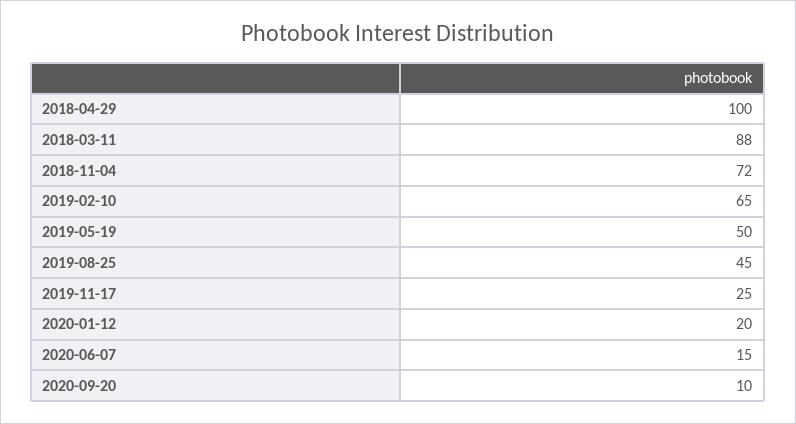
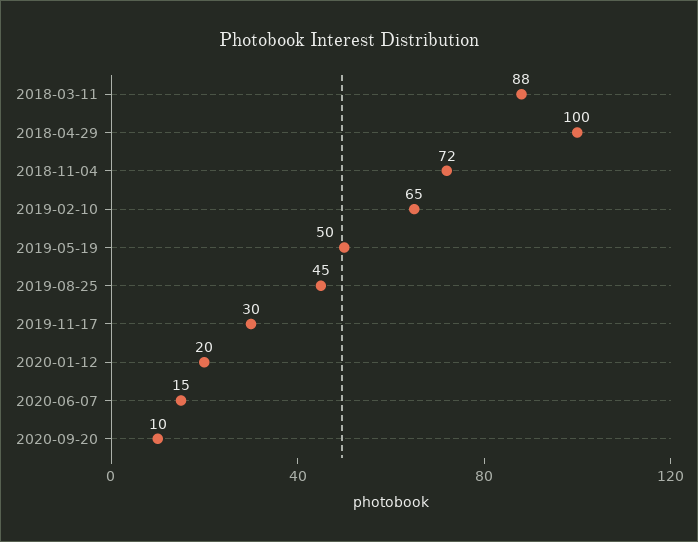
2019-11-17: 25 -> 30

